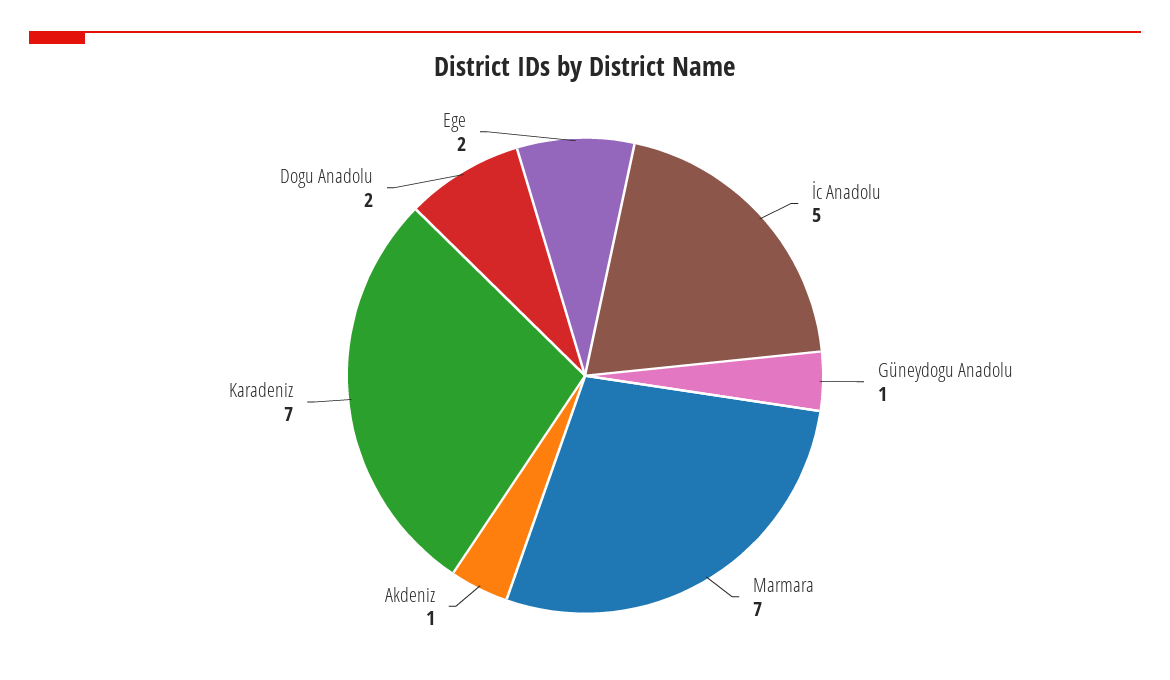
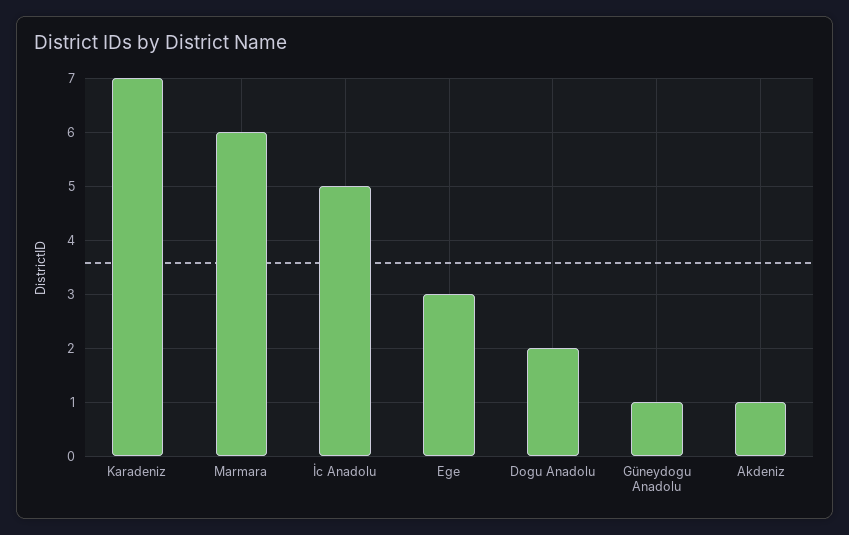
Marmara: 7 -> 6
Ege: 2 -> 3

